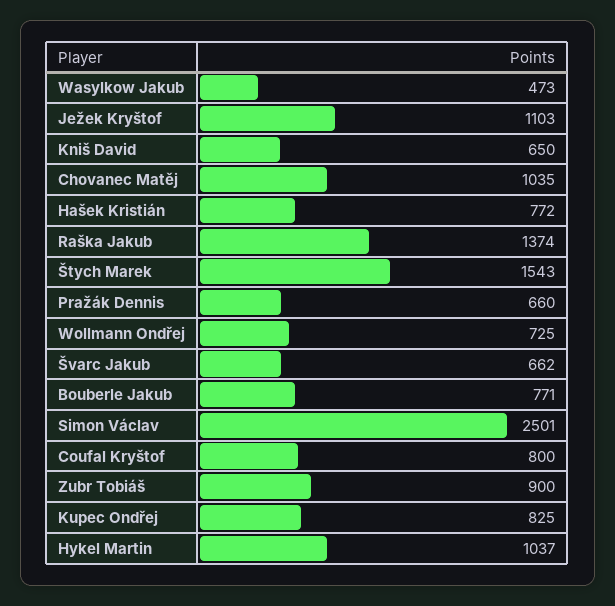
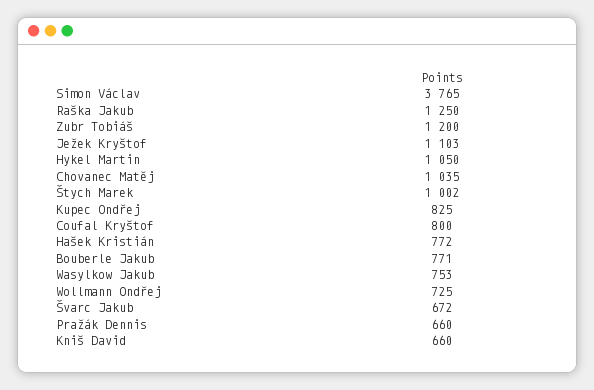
Wasylkow Jakub: 473 -> 753
Kniš David: 650 -> 660
Raška Jakub: 1374 -> 1250
Štych Marek: 1543 -> 1002
Švarc Jakub: 662 -> 672
Simon Václav: 2501 -> 3765
Zubr Tobiáš: 900 -> 1200
Hykel Martin: 1037 -> 1050

